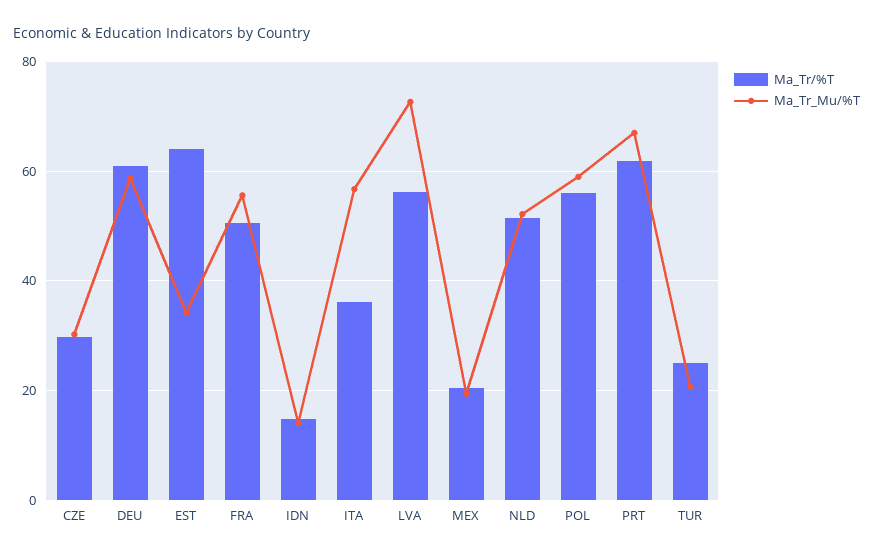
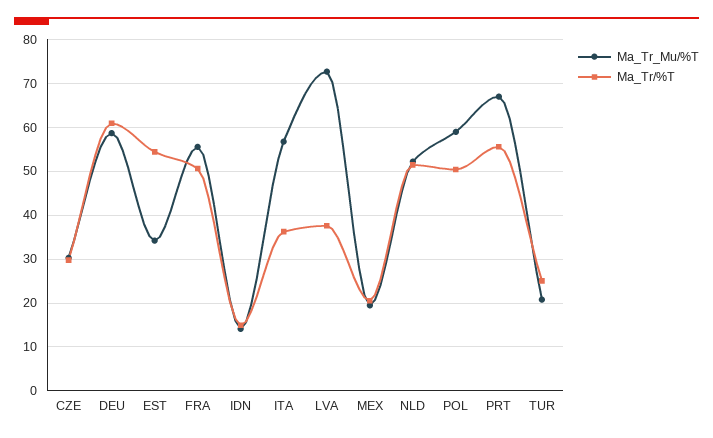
Ma_Tr/%T, EST: 64 -> 54
Ma_Tr/%T, LVA: 56 -> 38
Ma_Tr/%T, POL: 56 -> 50
Ma_Tr/%T, PRT: 62 -> 56

